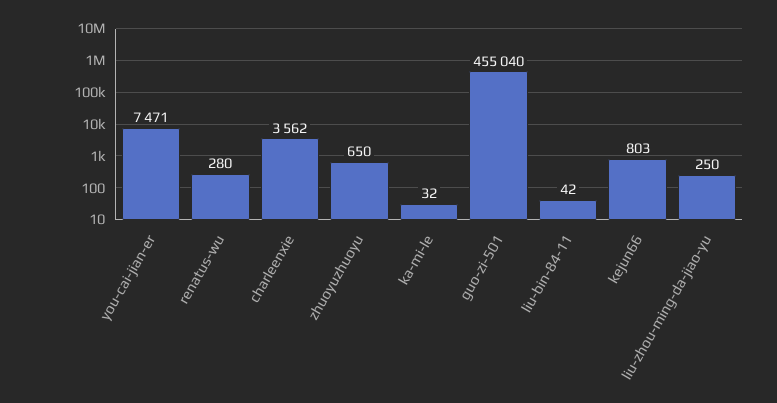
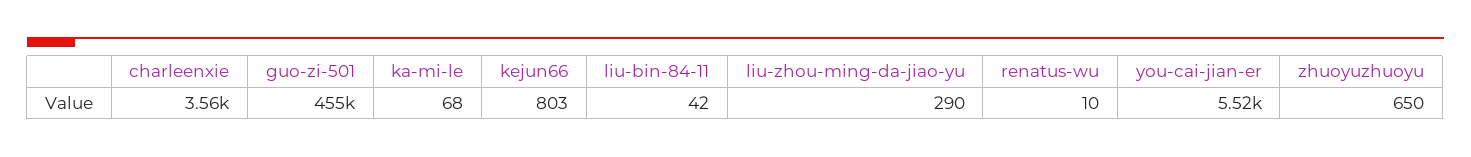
you-cai-jian-er: 7471 -> 5520
renatus-wu: 280 -> 10
ka-mi-le: 32 -> 68
liu-zhou-ming-da-jiao-yu: 250 -> 290

